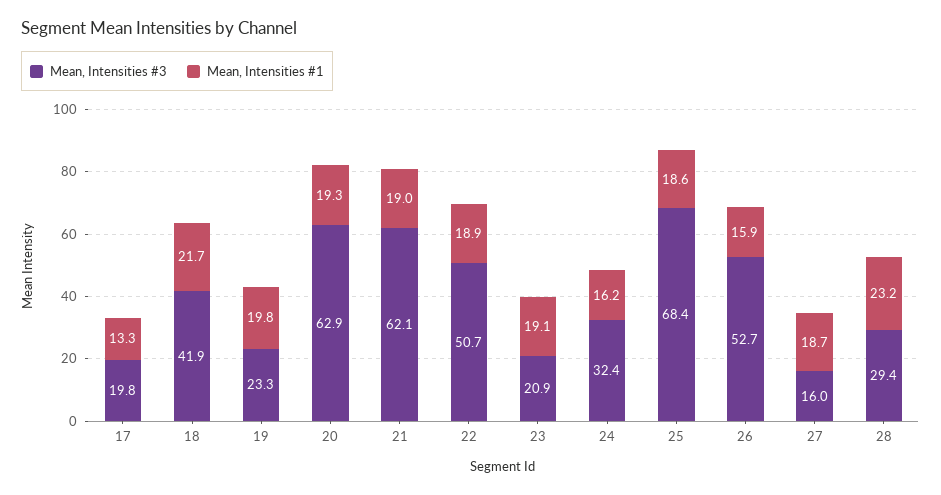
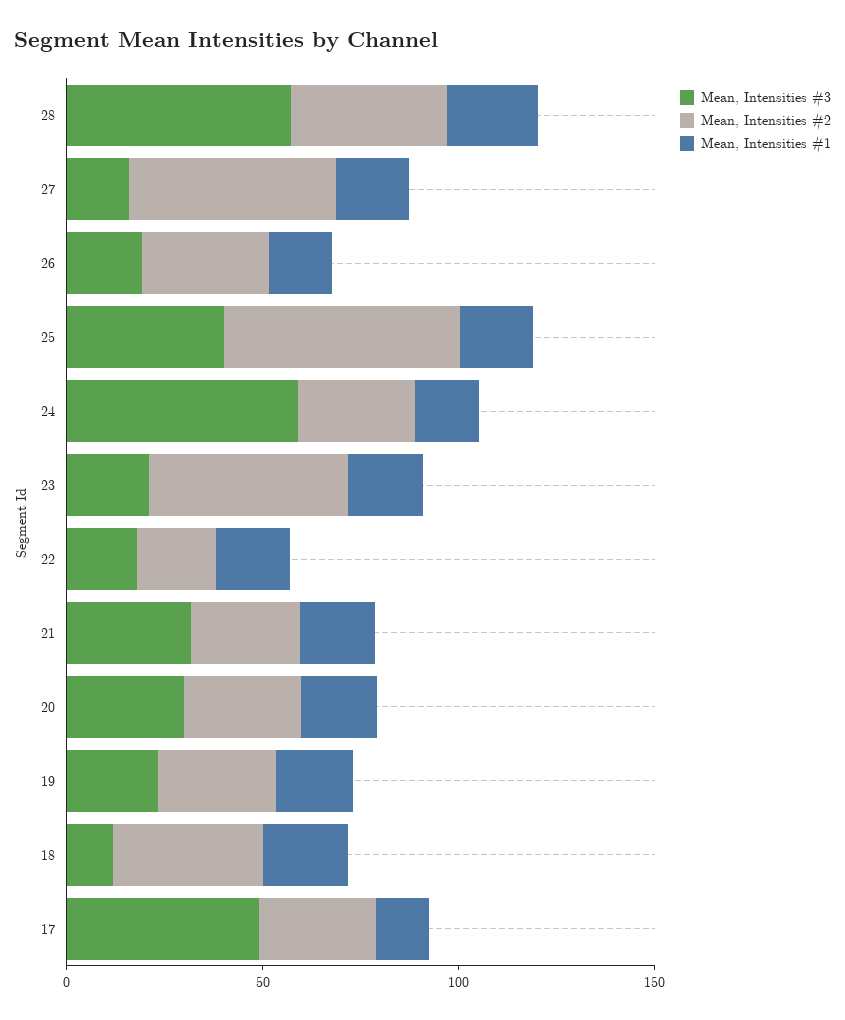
Mean, Intensities #3, 17: 19.8 -> 50
Mean, Intensities #3, 18: 41.9 -> 10
Mean, Intensities #3, 20: 62.9 -> 30
Mean, Intensities #3, 21: 62.1 -> 30
Mean, Intensities #3, 22: 50.7 -> 20
Mean, Intensities #3, 24: 32.4 -> 60
Mean, Intensities #3, 25: 68.4 -> 40
Mean, Intensities #3, 26: 52.7 -> 20
Mean, Intensities #3, 28: 29.4 -> 60
Mean, Intensities #2, 28: none -> 40
Mean, Intensities #2, 27: none -> 50
Mean, Intensities #2, 26: none -> 30
Mean, Intensities #2, 25: none -> 60
Mean, Intensities #2, 24: none -> 30
Mean, Intensities #2, 23: none -> 50
Mean, Intensities #2, 22: none -> 20
Mean, Intensities #2, 21: none -> 30
Mean, Intensities #2, 20: none -> 30
Mean, Intensities #2, 19: none -> 30
Mean, Intensities #2, 18: none -> 40
Mean, Intensities #2, 17: none -> 30

